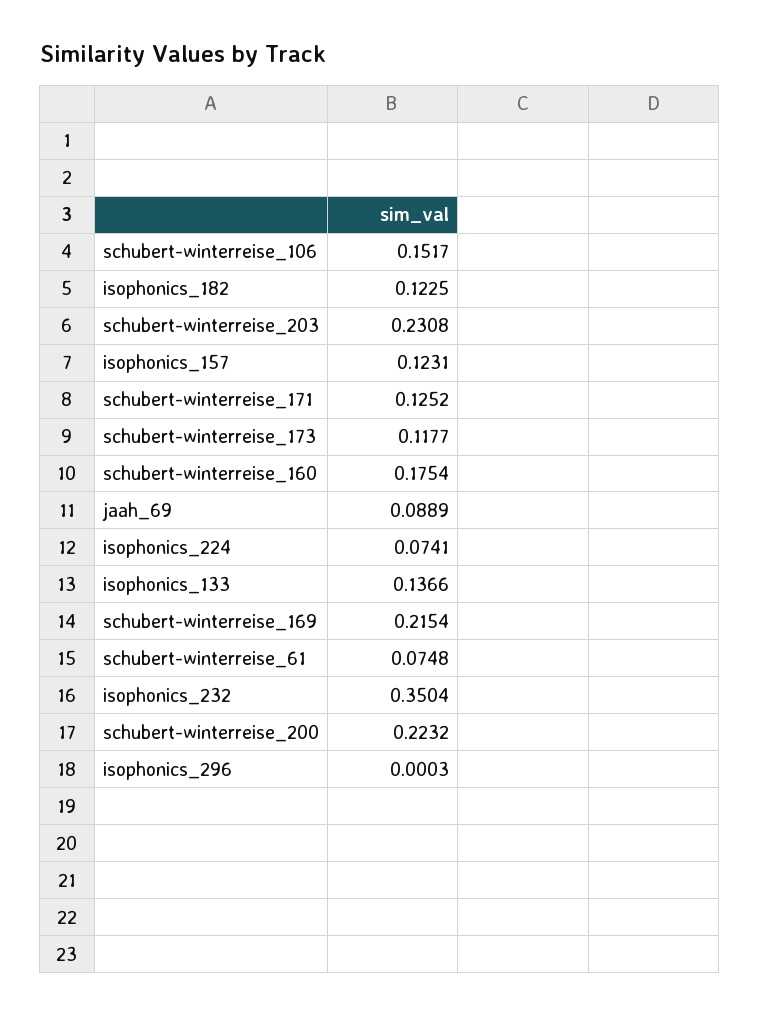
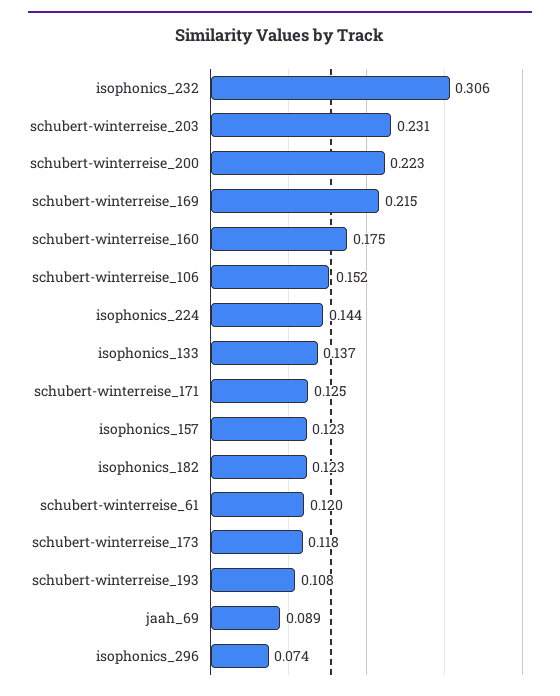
isophonics_224: 0.0741 -> 0.144
schubert-winterreise_61: 0.0748 -> 0.12
isophonics_232: 0.3504 -> 0.306
isophonics_296: 0.0003 -> 0.074
schubert-winterreise_193: none -> 0.108

